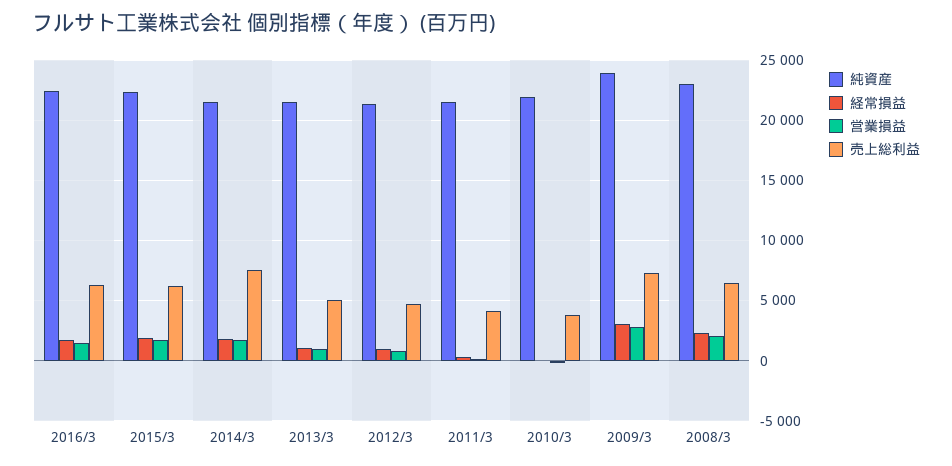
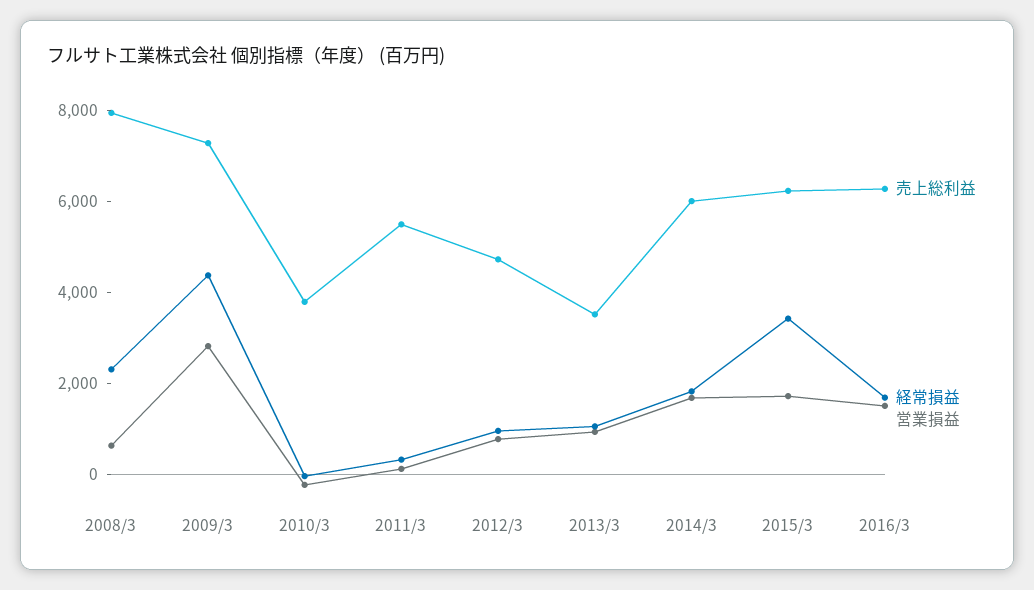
純資産, 2016/3: 22500 -> none
純資産, 2015/3: 22500 -> none
経常損益, 2015/3: 2000 -> 3500
純資産, 2014/3: 21500 -> none
売上総利益, 2014/3: 7500 -> 6000
純資産, 2013/3: 21500 -> none
売上総利益, 2013/3: 5000 -> 3500
純資産, 2012/3: 21500 -> none
純資産, 2011/3: 21500 -> none
売上総利益, 2011/3: 4000 -> 5500
純資産, 2010/3: 22000 -> none
純資産, 2009/3: 24000 -> none
経常損益, 2009/3: 3000 -> 4500
純資産, 2008/3: 23000 -> none
営業損益, 2008/3: 2000 -> 500
売上総利益, 2008/3: 6500 -> 8000

